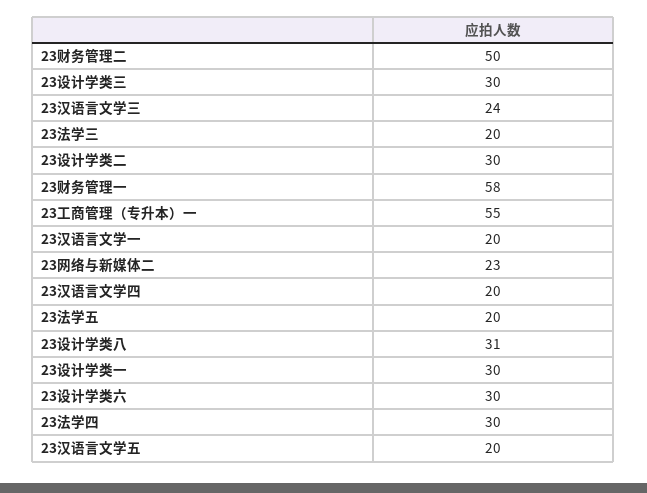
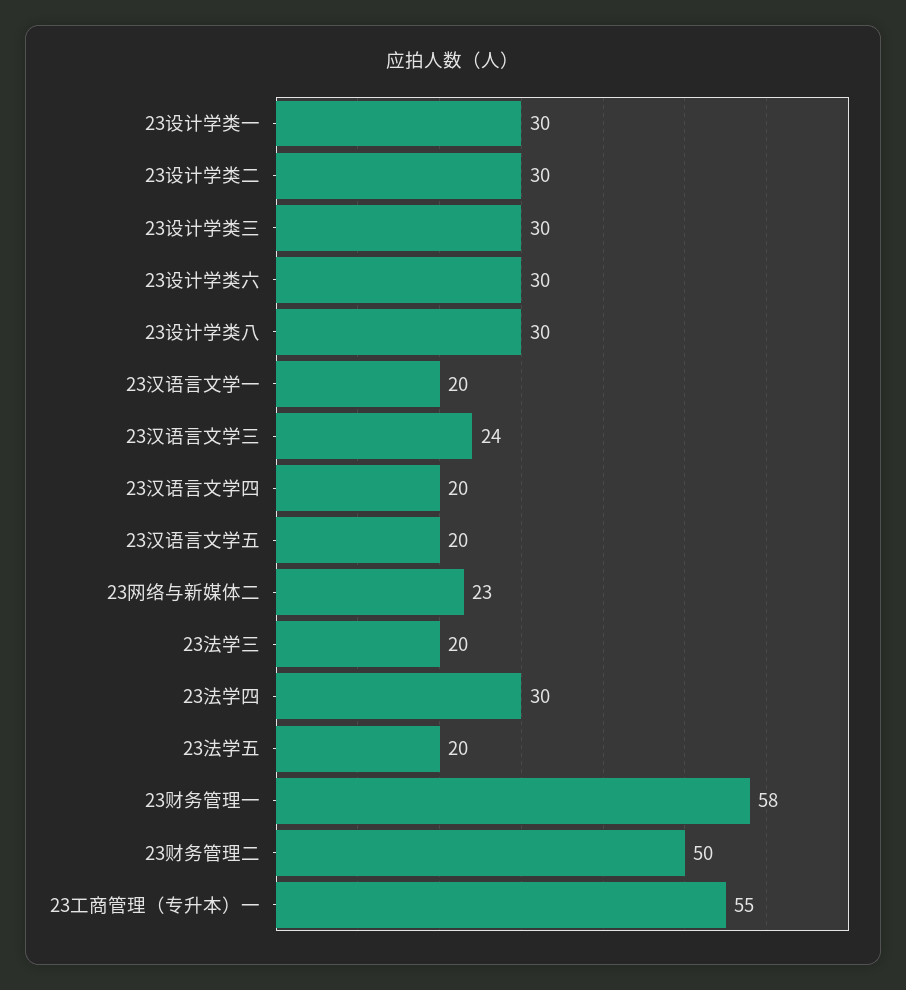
23设计学类八: 31 -> 30

